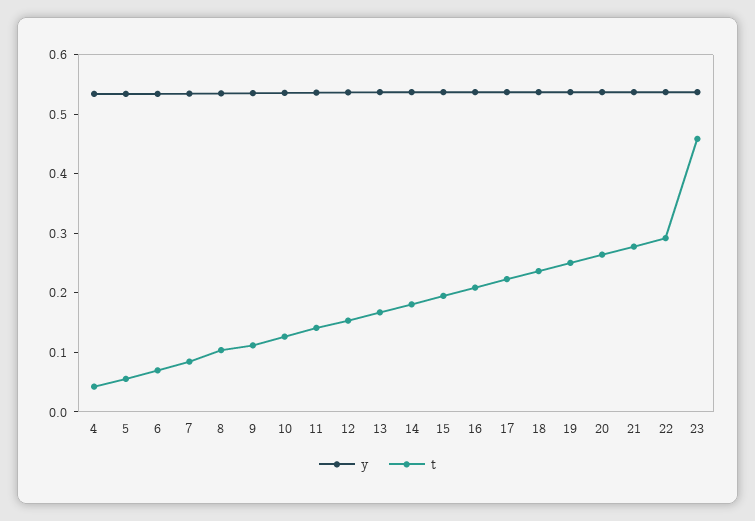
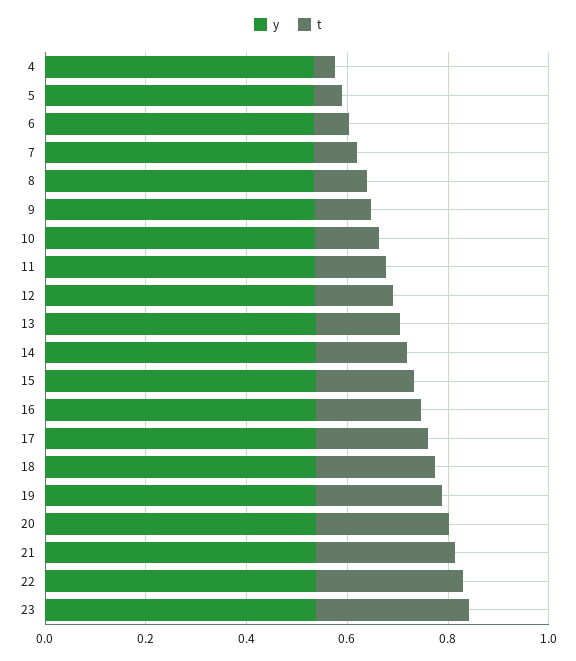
t, 23: 0.46 -> 0.3

